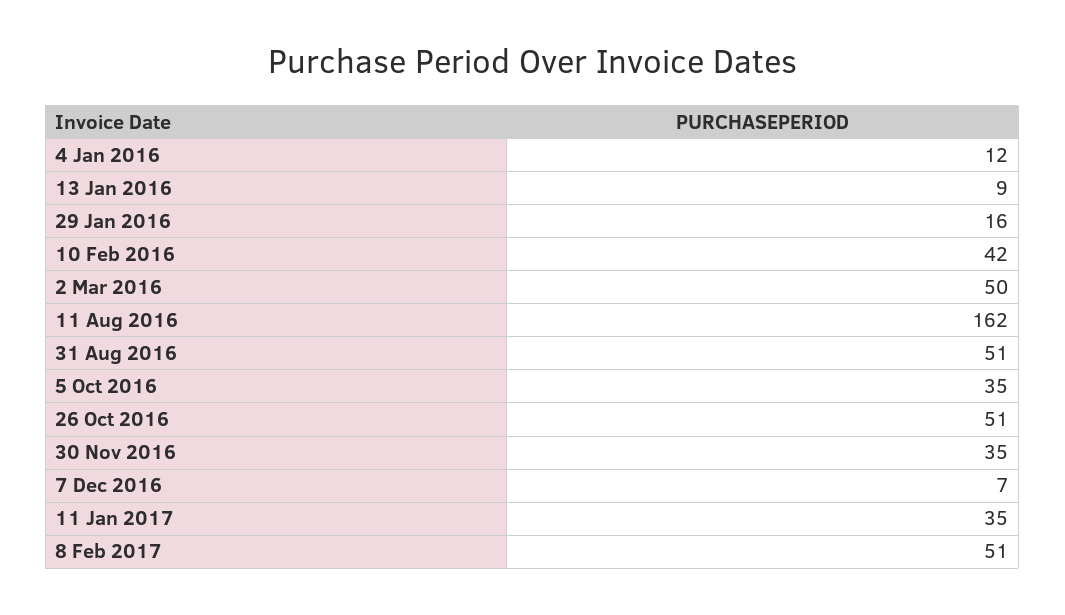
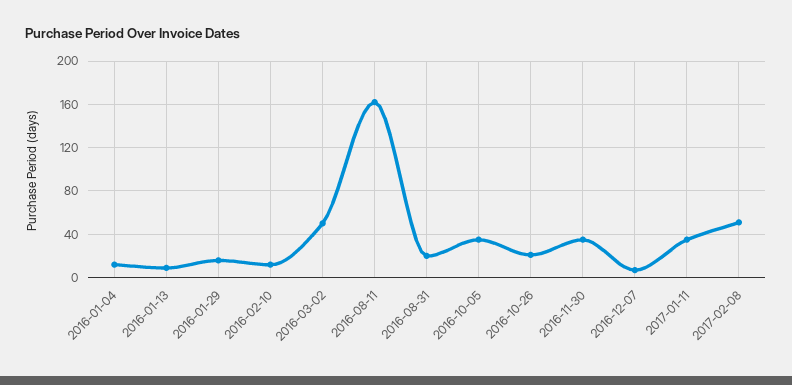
10 Feb 2016: 42 -> 10
31 Aug 2016: 51 -> 20
26 Oct 2016: 51 -> 20

